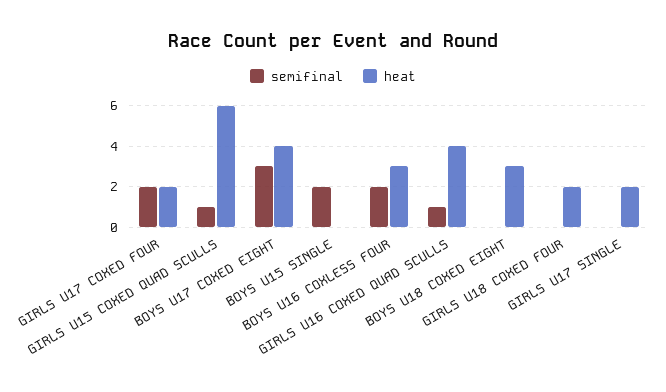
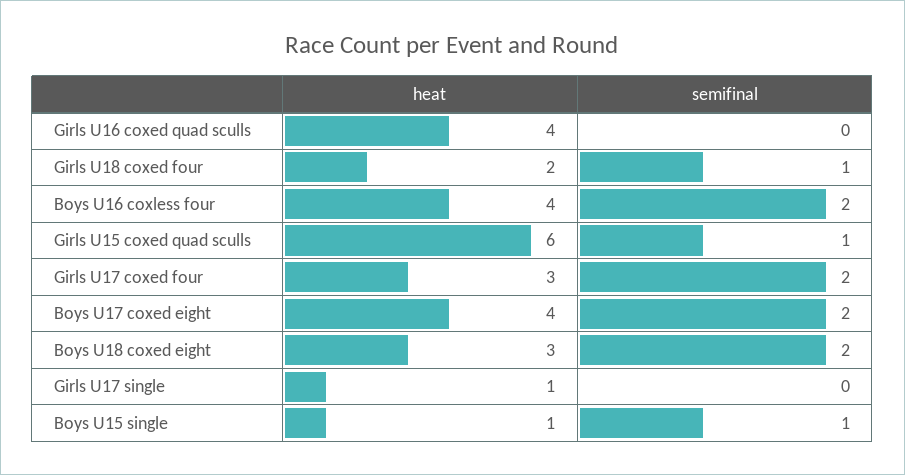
heat, GIRLS U17 COXED FOUR: 2 -> 3
semifinal, BOYS U17 COXED EIGHT: 3 -> 2
semifinal, BOYS U15 SINGLE: 2 -> 1
heat, BOYS U15 SINGLE: 0 -> 1
heat, BOYS U16 COXLESS FOUR: 3 -> 4
semifinal, GIRLS U16 COXED QUAD SCULLS: 1 -> 0
semifinal, BOYS U18 COXED EIGHT: 0 -> 2
semifinal, GIRLS U18 COXED FOUR: 0 -> 1
heat, GIRLS U17 SINGLE: 2 -> 1

